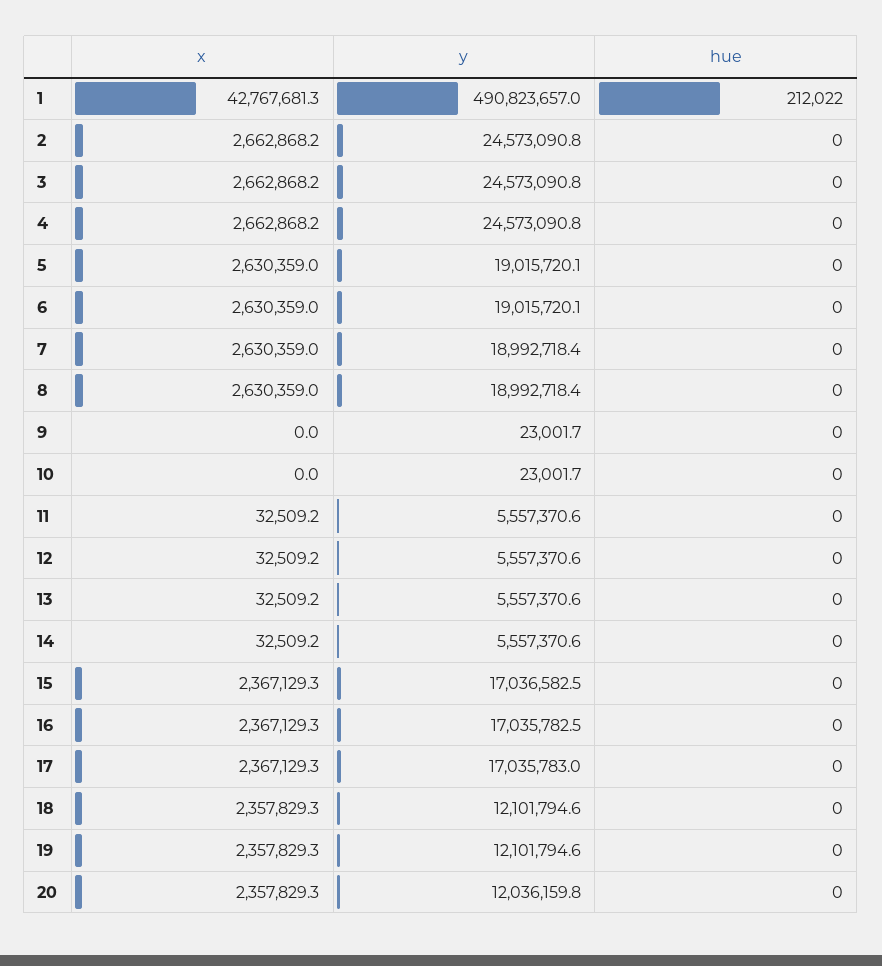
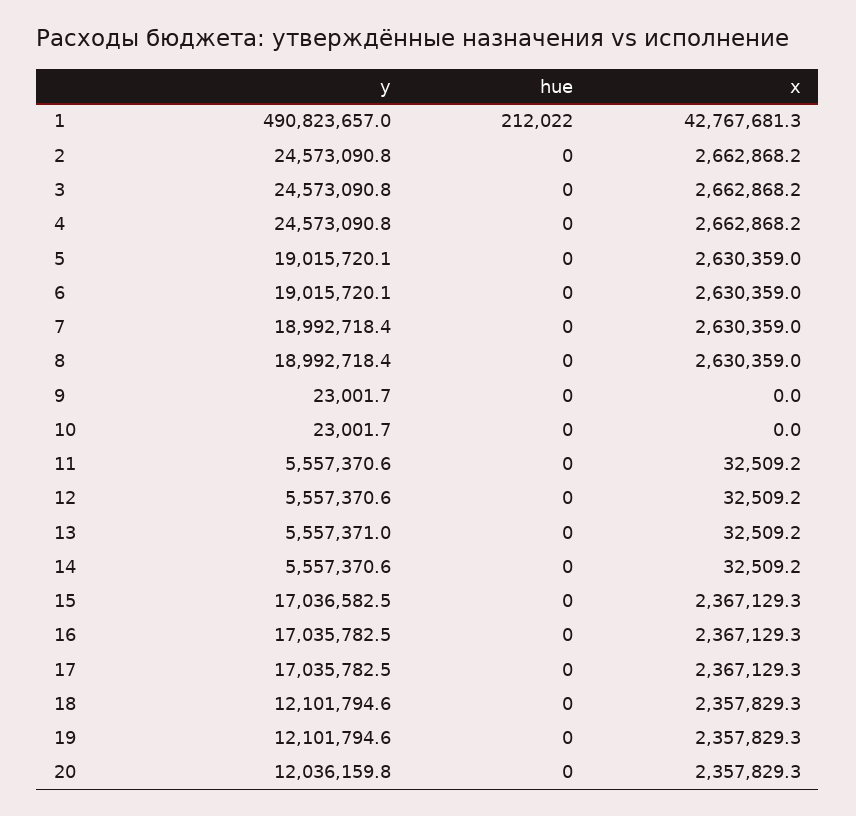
y, 13: 5557370.6 -> 5557371
y, 17: 17035783 -> 17035782.5

